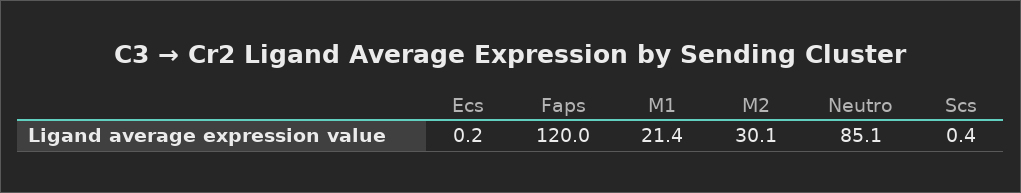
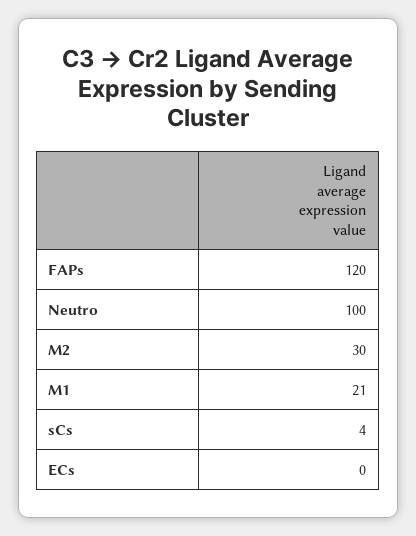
Neutro: 85.1 -> 100
Scs: 0.4 -> 4

